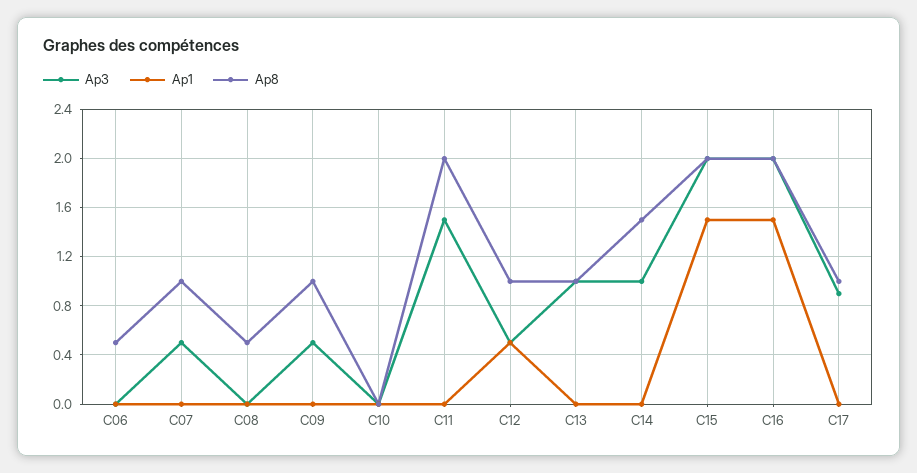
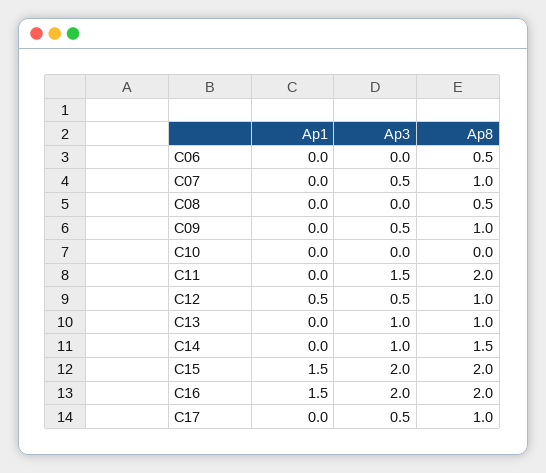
Ap3, C17: 0.9 -> 0.5

